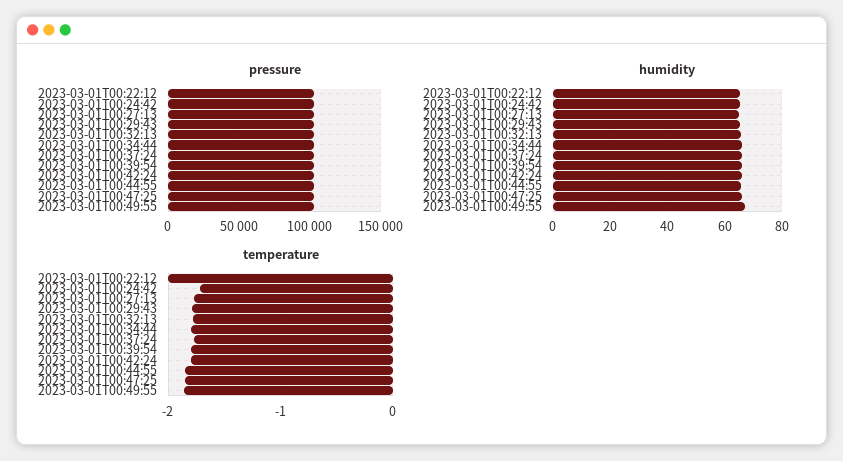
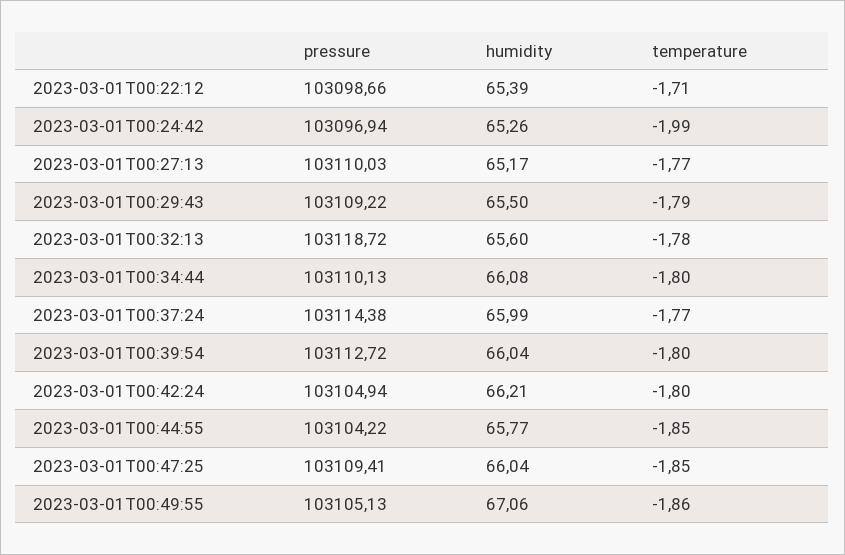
temperature, 2023-03-01T00:22:12: -2 -> -1.71
temperature, 2023-03-01T00:24:42: -1.7 -> -1.99

